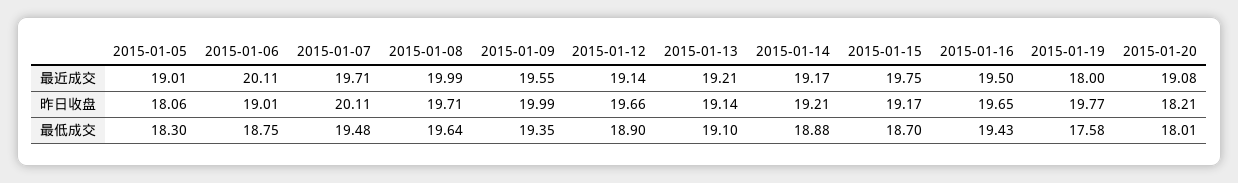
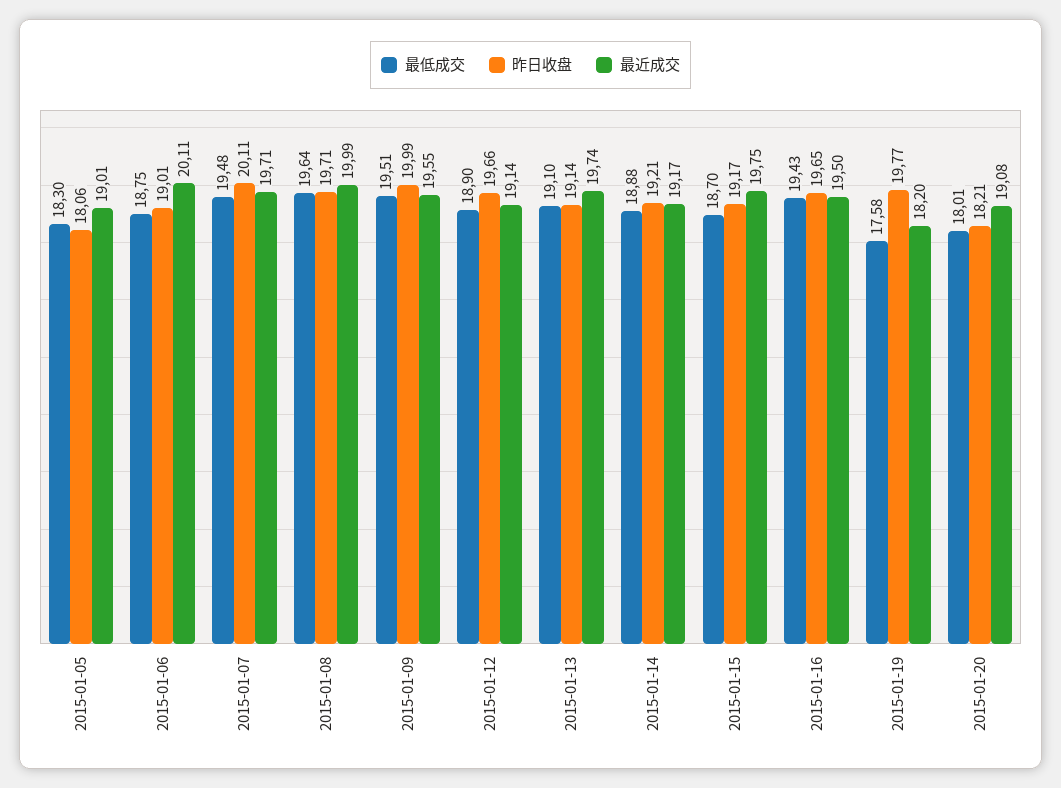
最近成交, 2015-01-13: 19.21 -> 19.74
最近成交, 2015-01-19: 18 -> 18.2
最低成交, 2015-01-09: 19.35 -> 19.51

